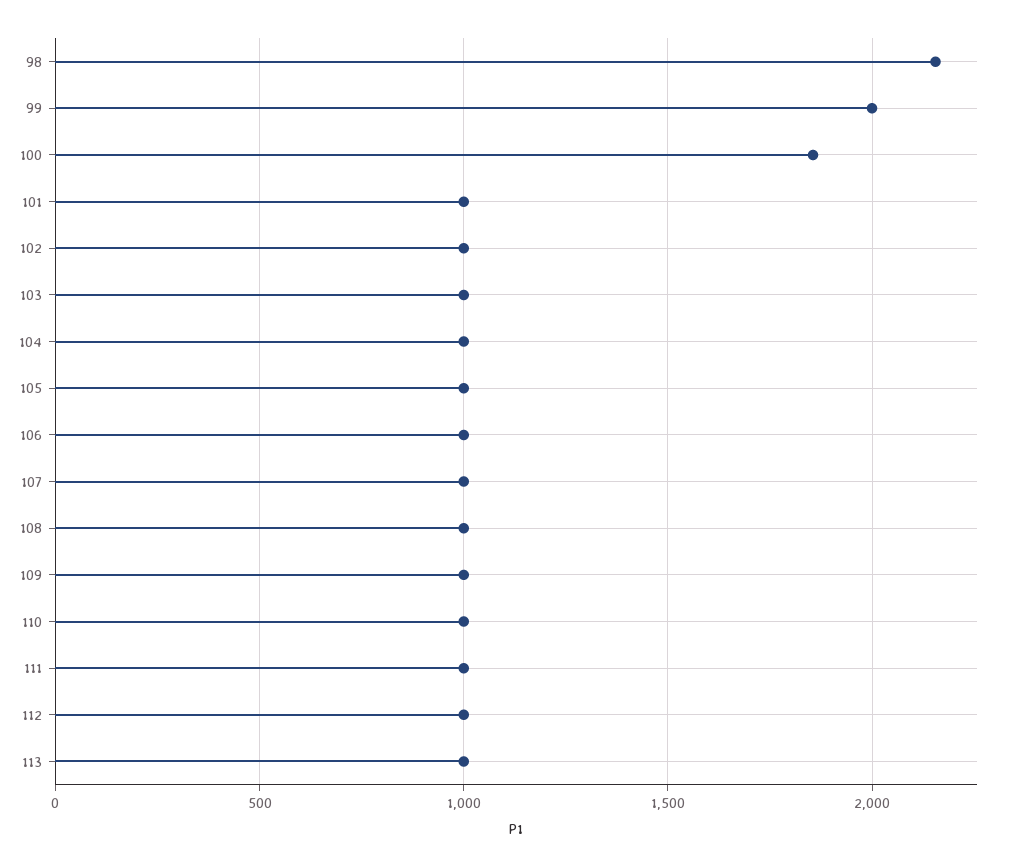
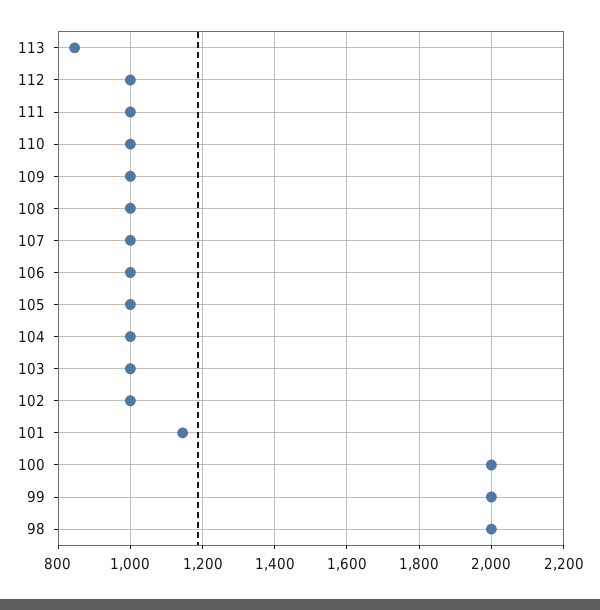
98: 2150 -> 2000
100: 1850 -> 2000
101: 1000 -> 1140
113: 1000 -> 840

